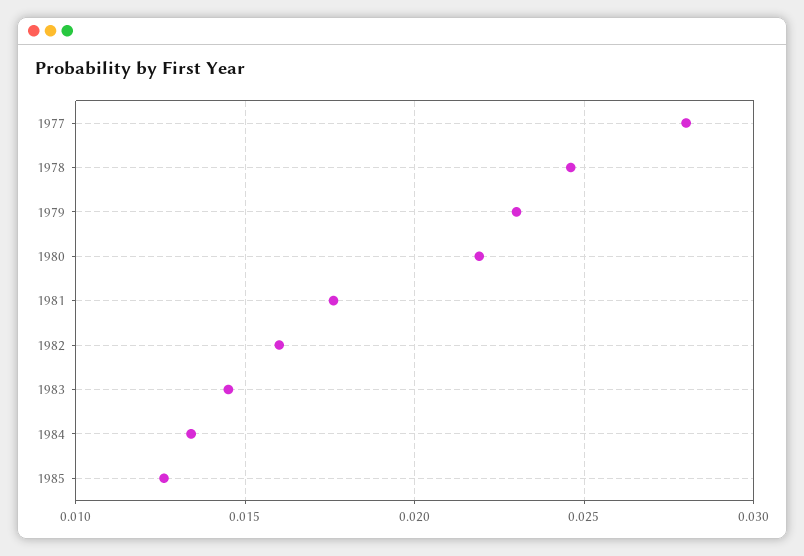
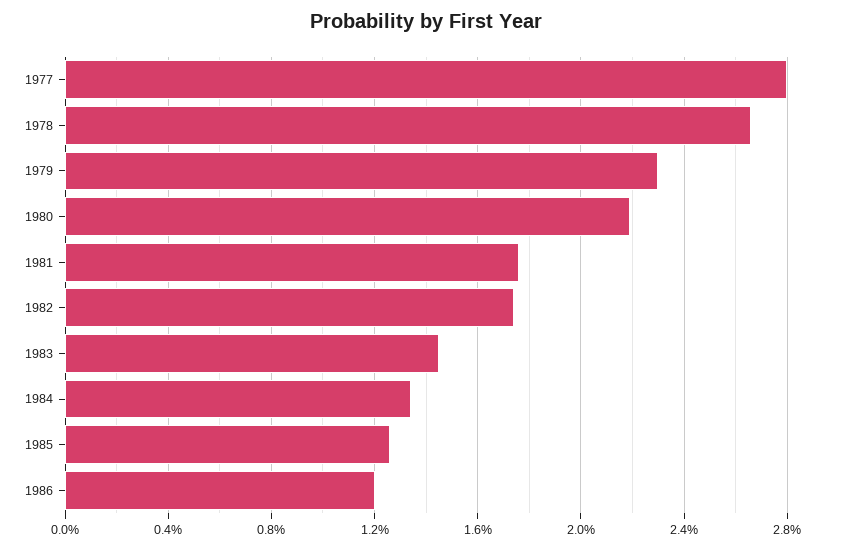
1978: 0.0245 -> 0.0265
1982: 0.016 -> 0.0175
1986: none -> 0.012

